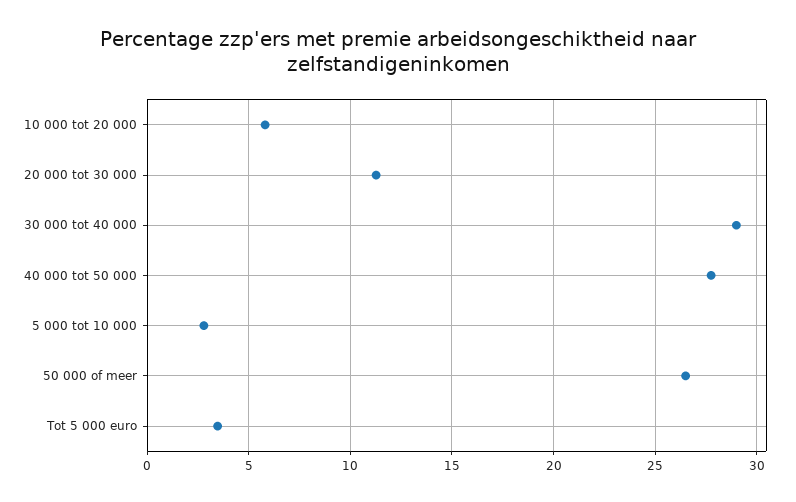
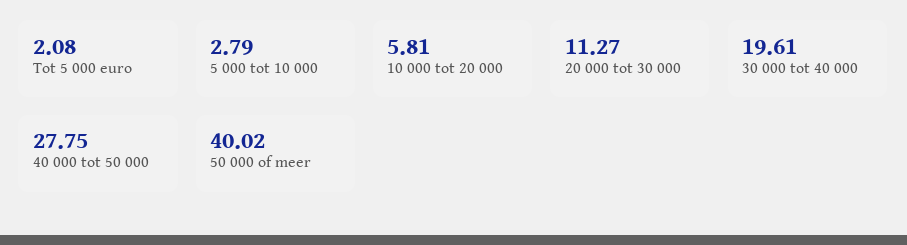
30 000 tot 40 000: 29 -> 19.61
50 000 of meer: 26.5 -> 40.02
Tot 5 000 euro: 3.5 -> 2.08

